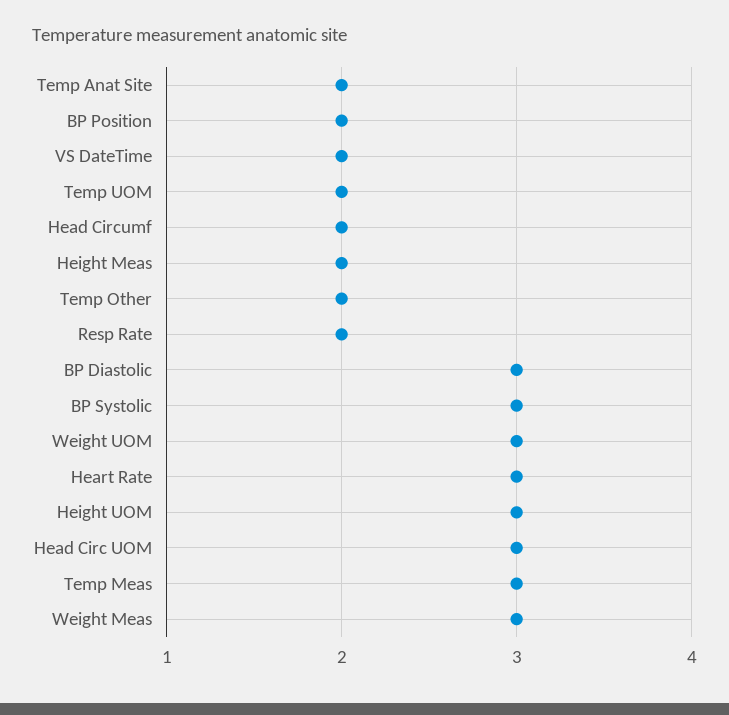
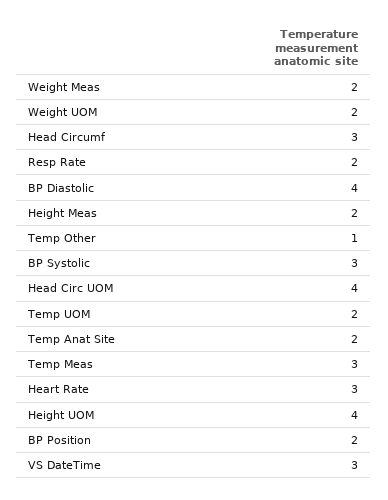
VS DateTime: 2 -> 3
Head Circumf: 2 -> 3
Temp Other: 2 -> 1
BP Diastolic: 3 -> 4
Weight UOM: 3 -> 2
Height UOM: 3 -> 4
Head Circ UOM: 3 -> 4
Weight Meas: 3 -> 2

